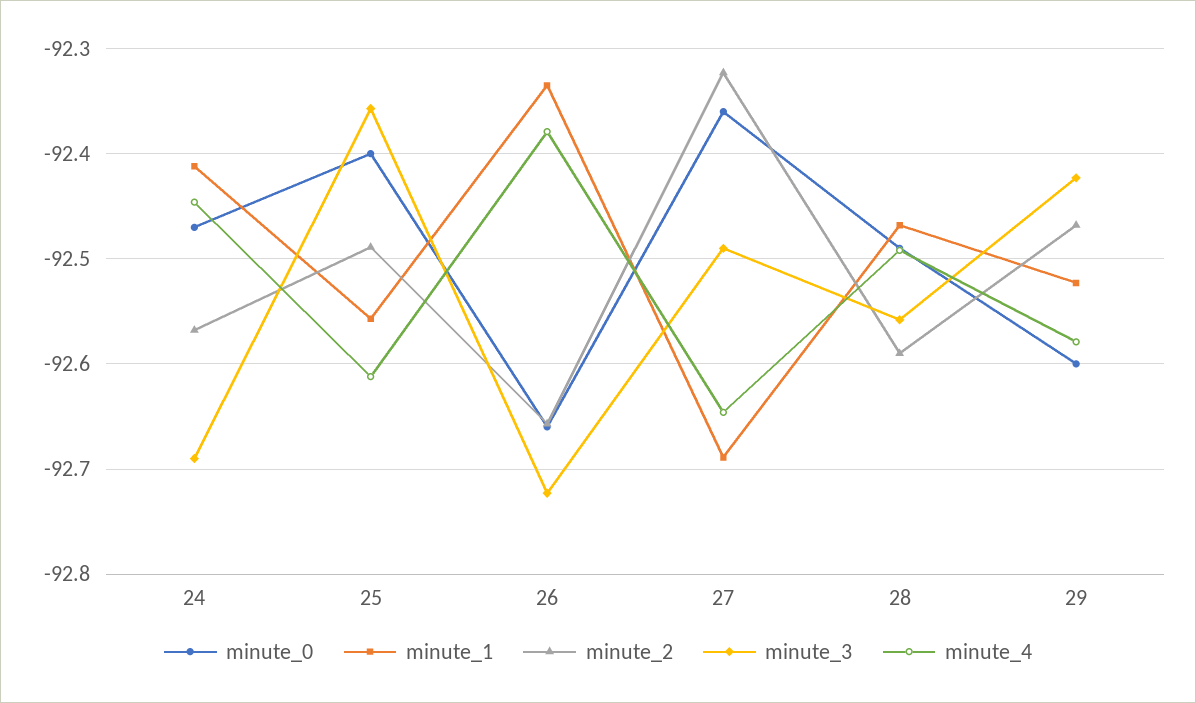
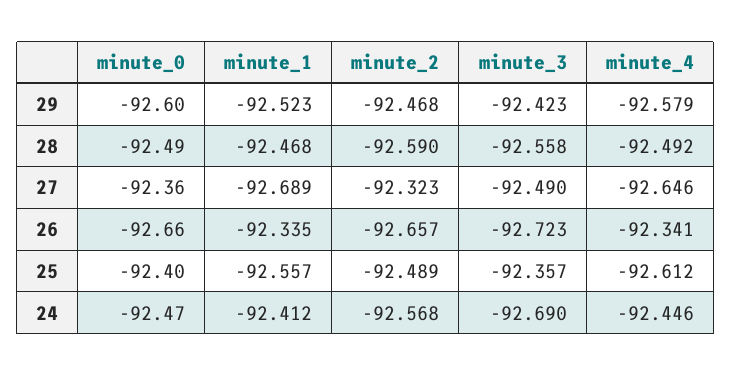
minute_4, 26: -92.38 -> -92.341

